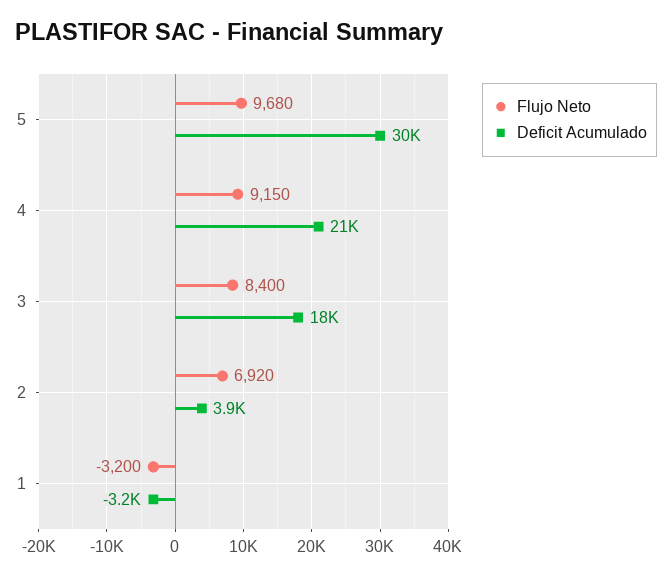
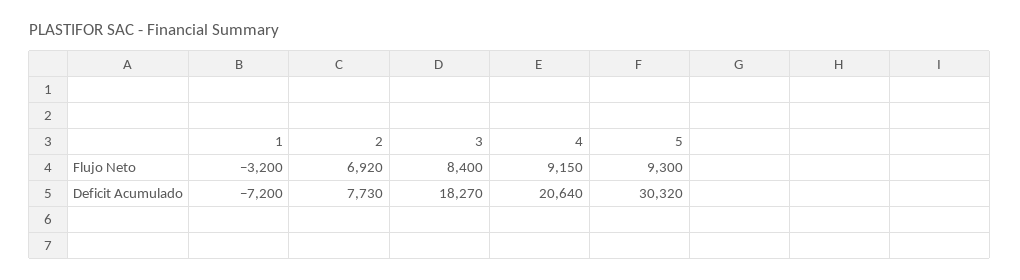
Flujo Neto, 5: 9680 -> 9300
Deficit Acumulado, 2: 3900 -> 7730
Deficit Acumulado, 1: -3200 -> -7200

